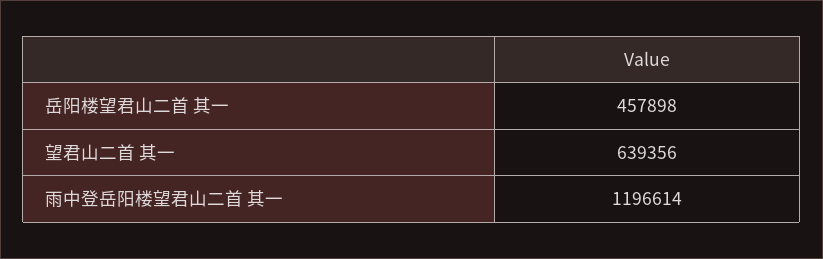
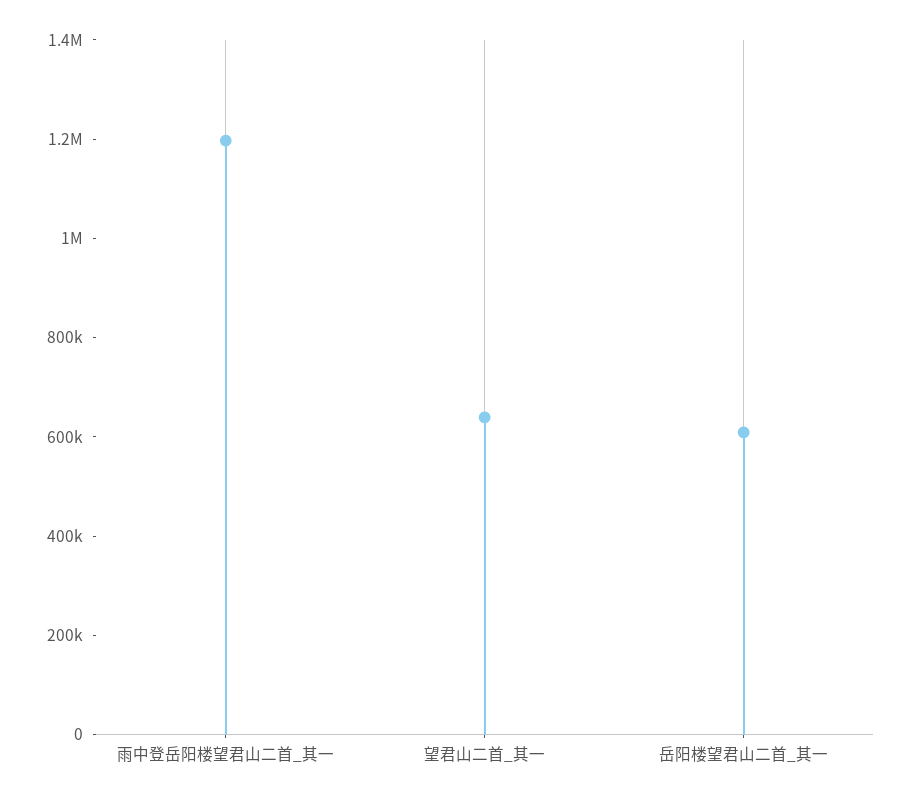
岳阳楼望君山二首 其一: 457898 -> 600000

